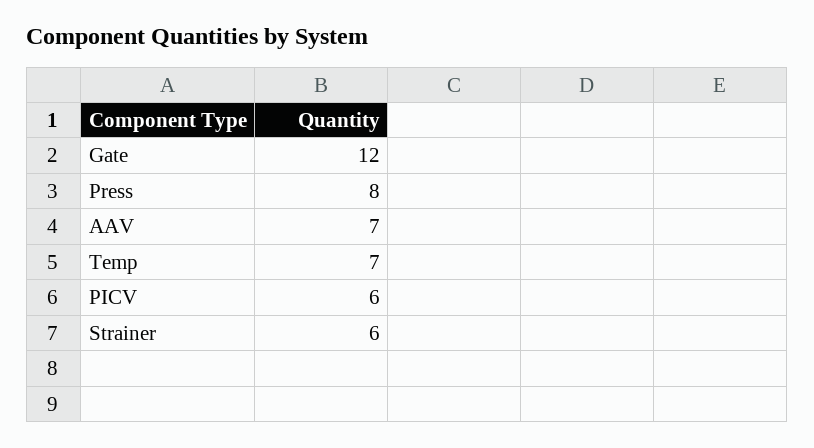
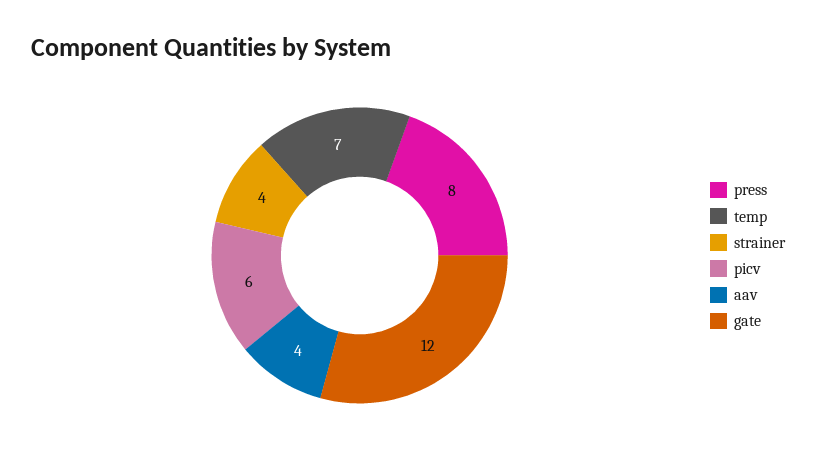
AAV: 7 -> 4
Strainer: 6 -> 4

